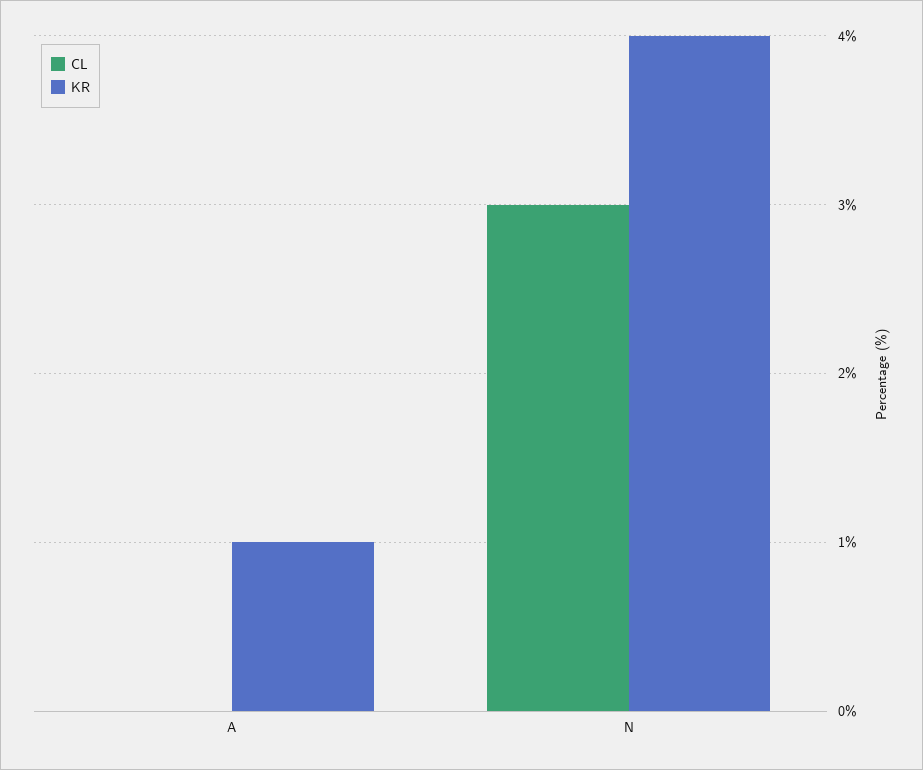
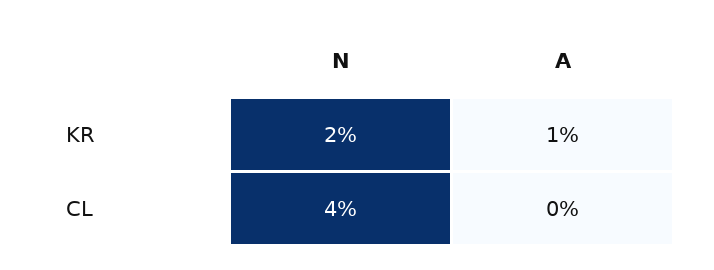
CL, N: 3 -> 4
KR, N: 4 -> 2

